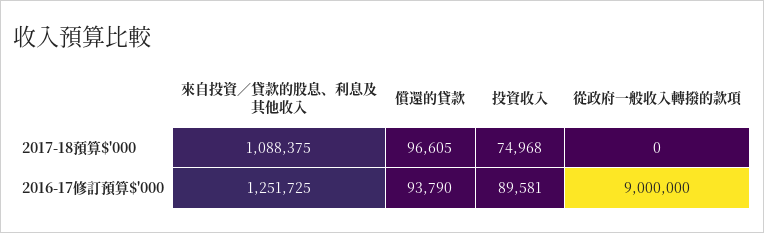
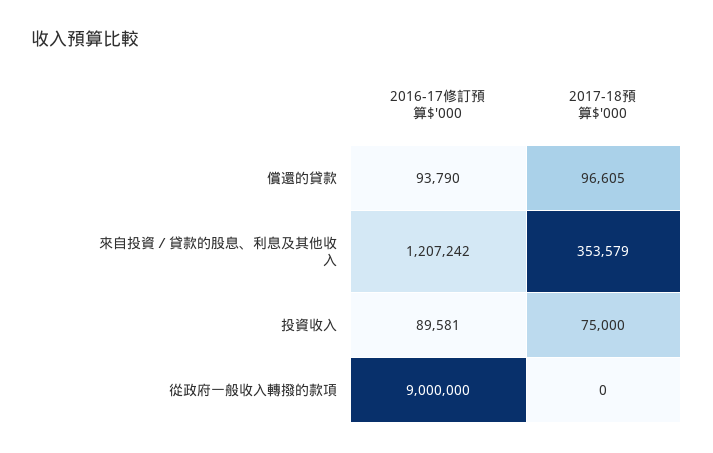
來自投資／貸款的股息、利息及其他收入, 2017-18預算$'000: 1088375 -> 353579
投資收入, 2017-18預算$'000: 74968 -> 75000
來自投資／貸款的股息、利息及其他收入, 2016-17修訂預算$'000: 1251725 -> 1207242

